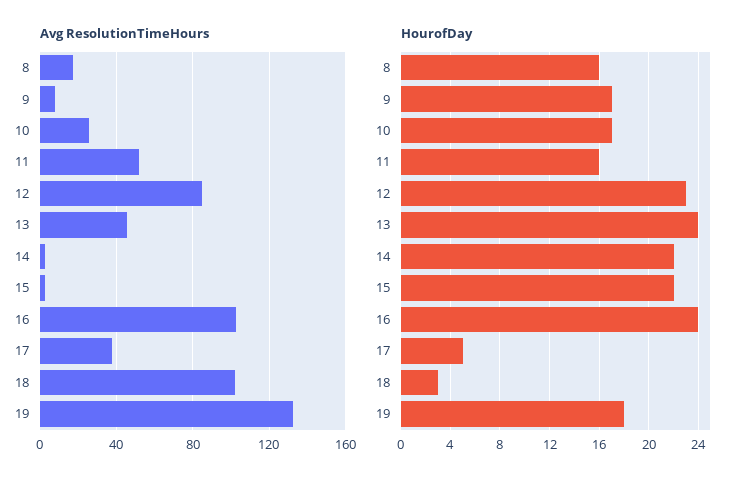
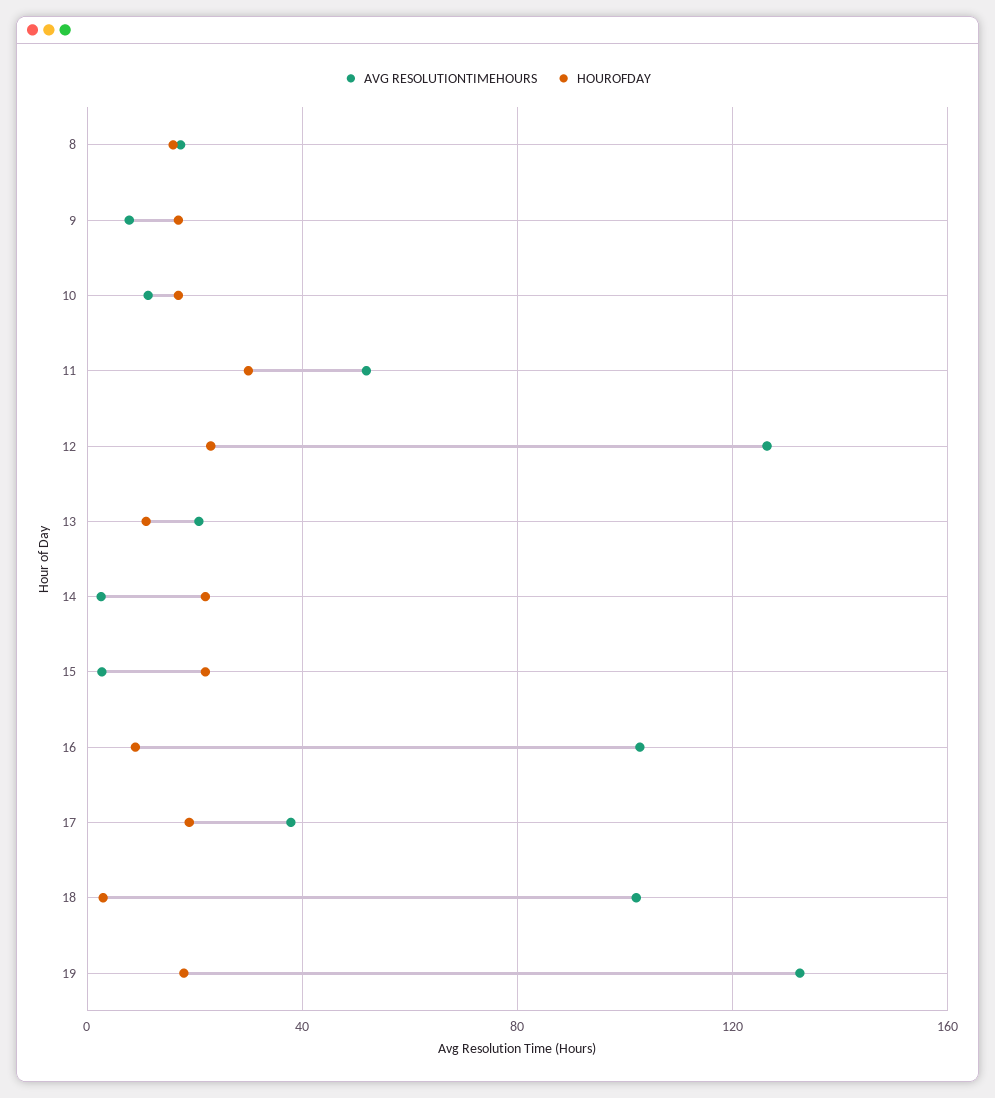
Avg ResolutionTimeHours, 10: 25 -> 10
Avg ResolutionTimeHours, 12: 85 -> 125
Avg ResolutionTimeHours, 13: 45 -> 20
HourofDay, 11: 16 -> 30
HourofDay, 13: 24 -> 10
HourofDay, 16: 24 -> 10
HourofDay, 17: 5 -> 20

